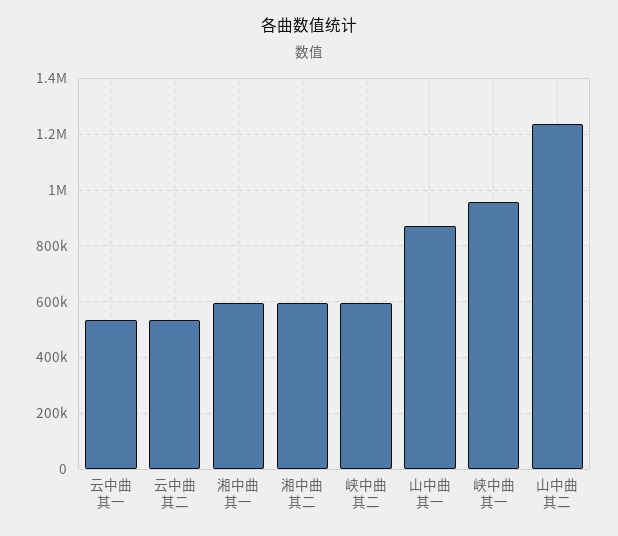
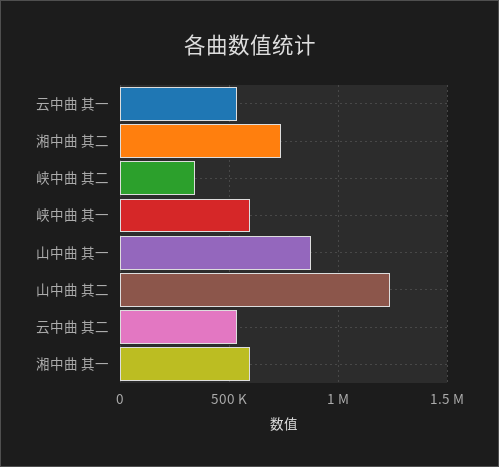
湘中曲 其二: 600000 -> 750000
峡中曲 其二: 600000 -> 350000
峡中曲 其一: 950000 -> 600000

